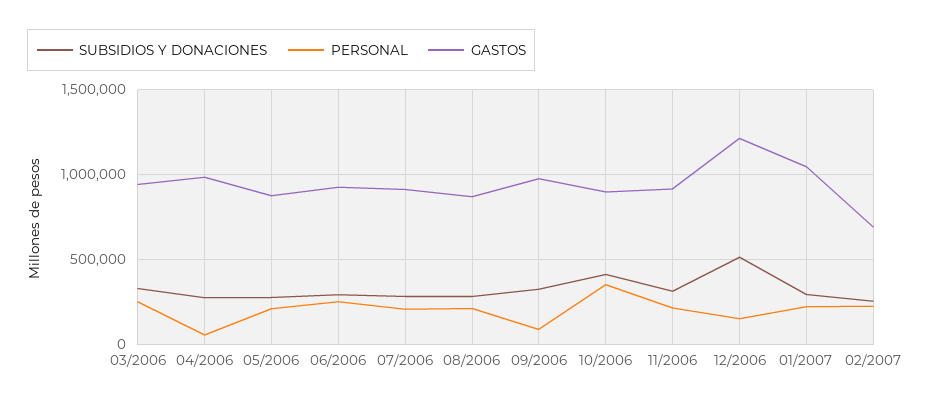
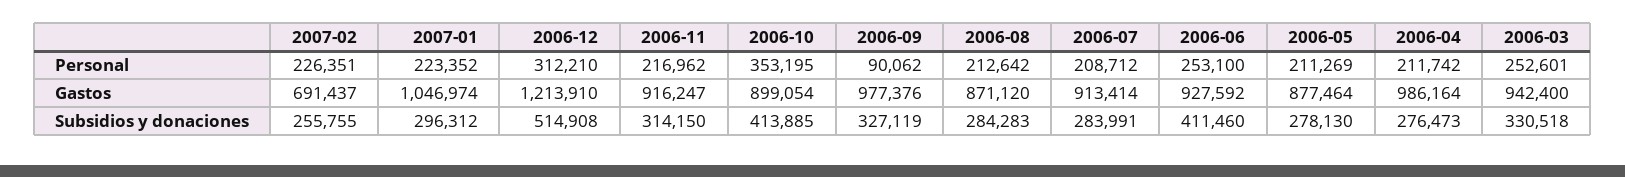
PERSONAL, 04/2006: 50000 -> 211742
SUBSIDIOS Y DONACIONES, 06/2006: 300000 -> 411460
PERSONAL, 12/2006: 150000 -> 312210

